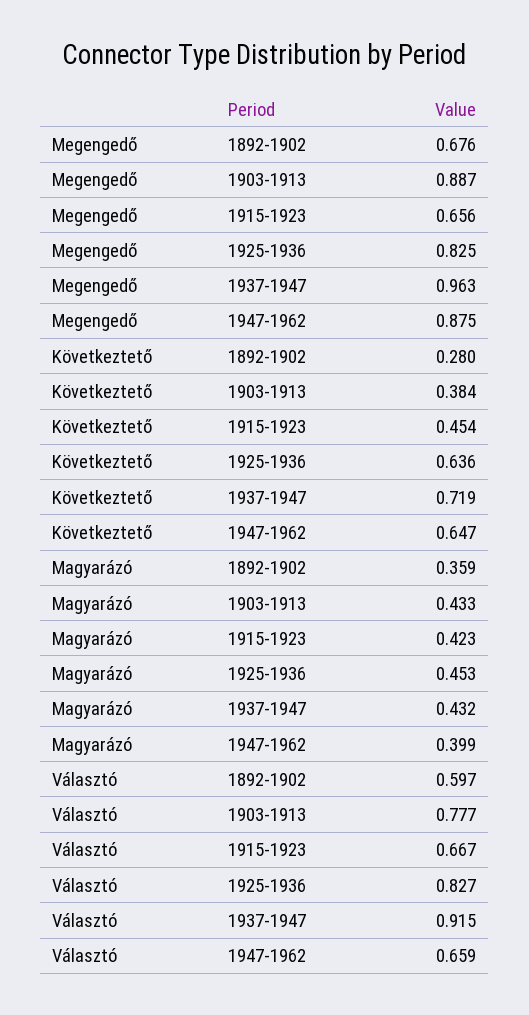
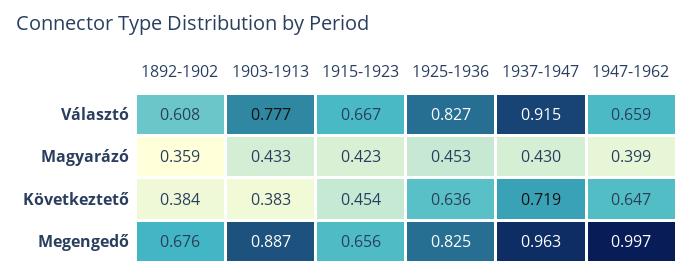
Megengedő, 1947-1962: 0.875 -> 0.997
Következtető, 1892-1902: 0.28 -> 0.384
Következtető, 1903-1913: 0.384 -> 0.383
Magyarázó, 1937-1947: 0.432 -> 0.43
Választó, 1892-1902: 0.597 -> 0.608

